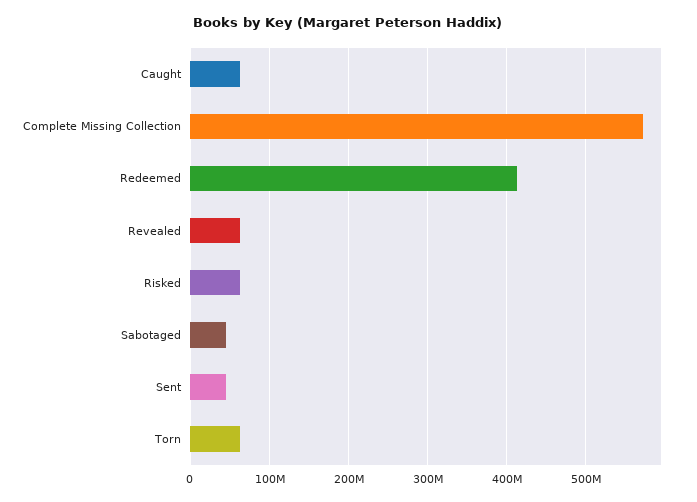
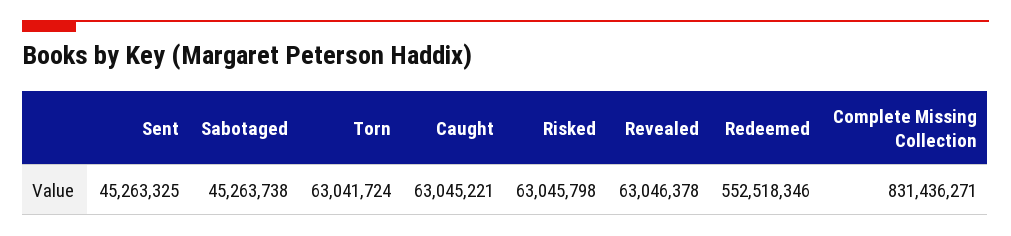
Complete Missing Collection: 570000000 -> 831436271
Redeemed: 410000000 -> 552518346

